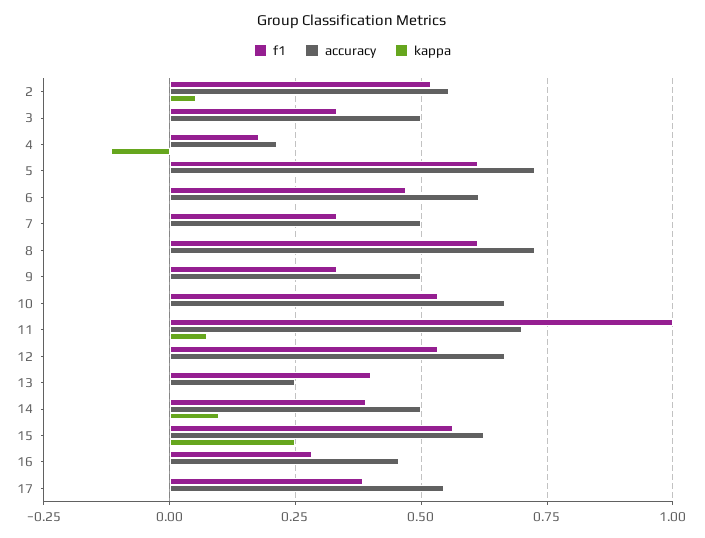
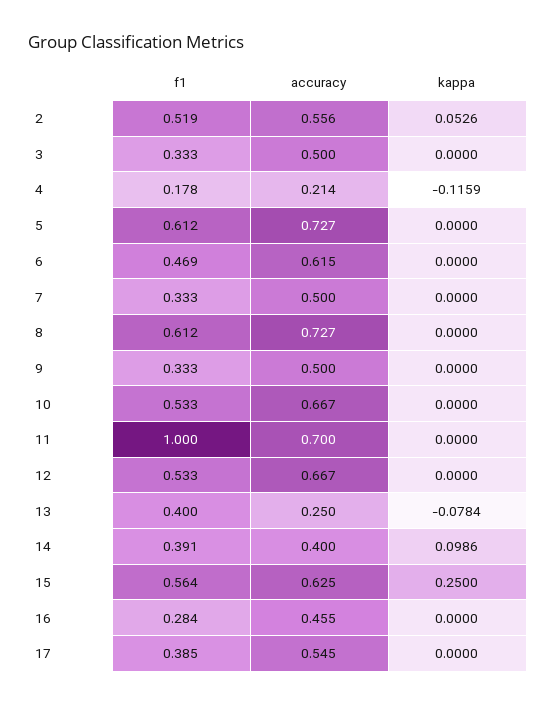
kappa, 11: 0.075 -> 0
kappa, 13: 0 -> -0.0784
accuracy, 14: 0.5 -> 0.4

